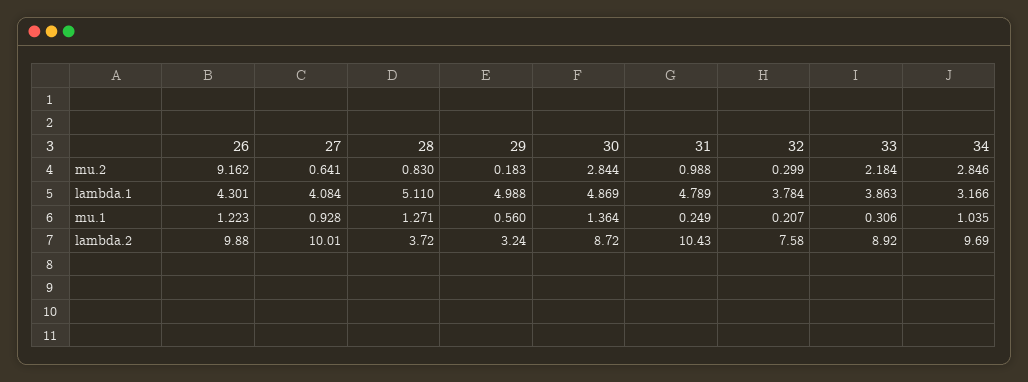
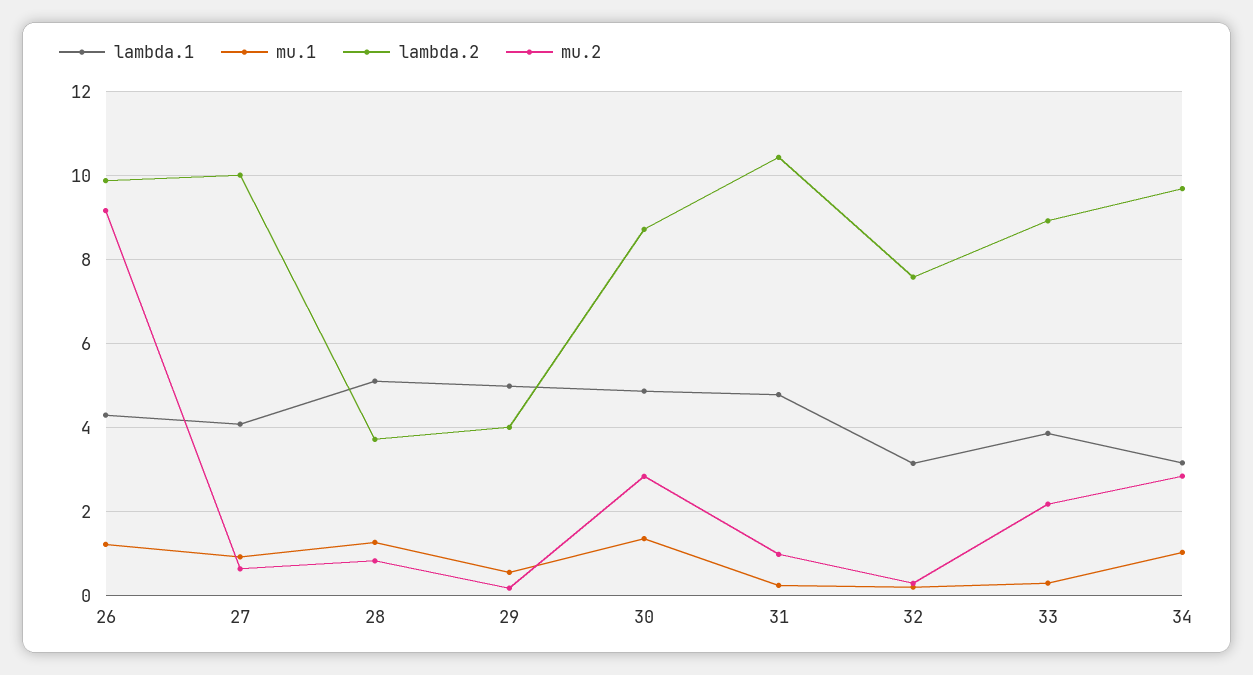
lambda.1, 32: 3.784 -> 3.2
lambda.2, 29: 3.24 -> 4

